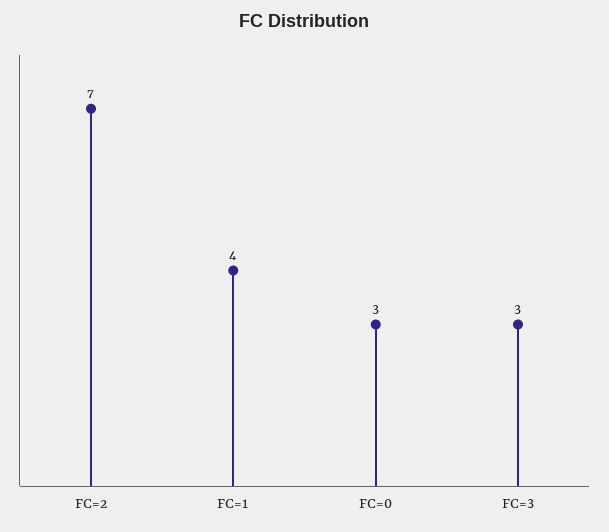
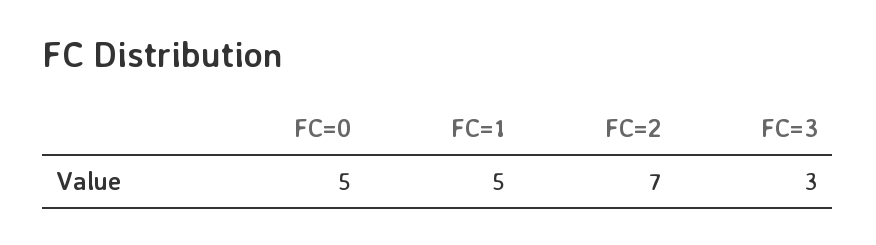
FC=1: 4 -> 5
FC=0: 3 -> 5

